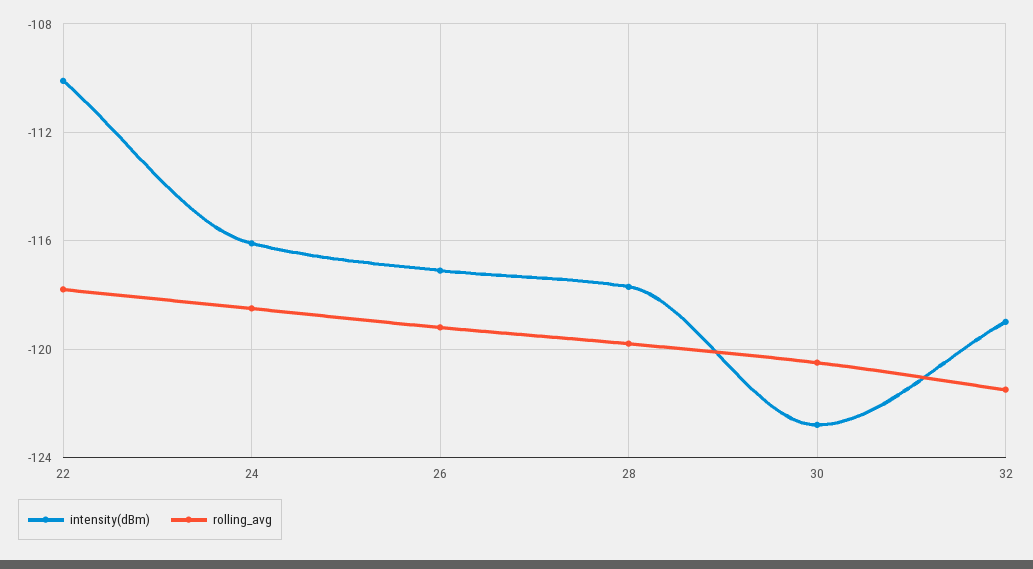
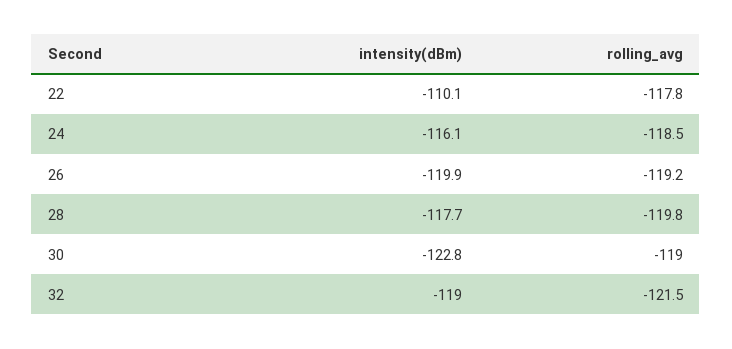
intensity(dBm), 26: -117 -> -119.9
rolling_avg, 30: -120.5 -> -119

